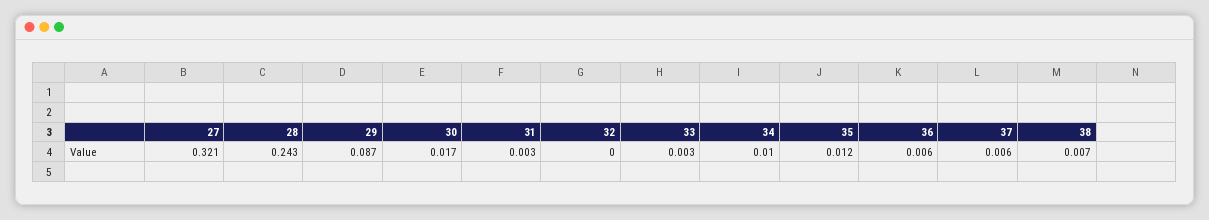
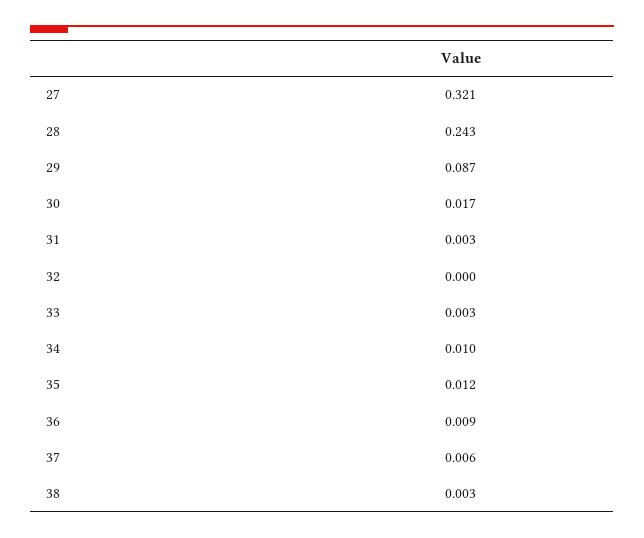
36: 0.006 -> 0.009
38: 0.007 -> 0.003

